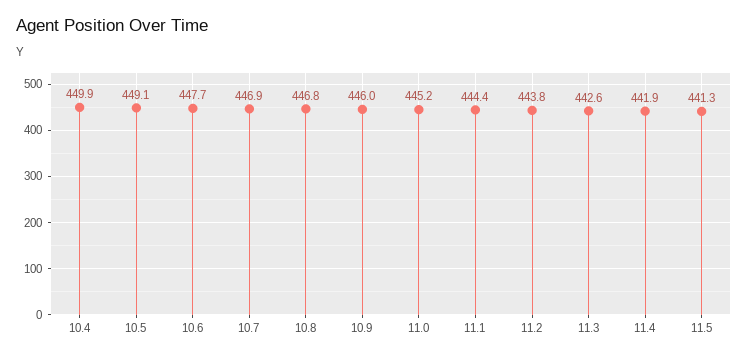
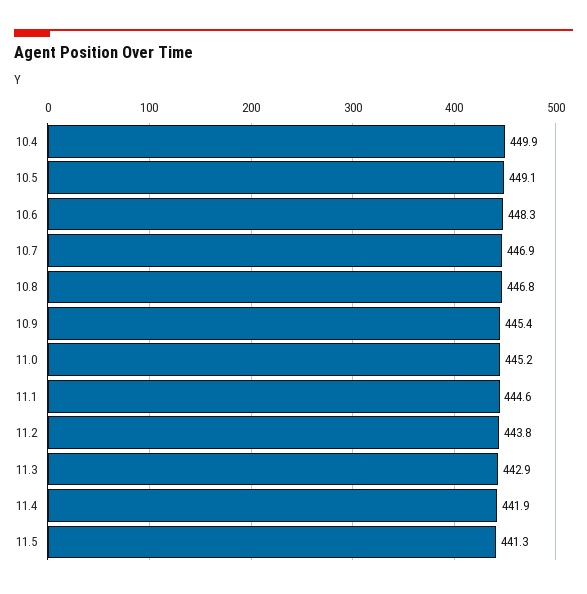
10.6: 447.7 -> 448.3
10.9: 446 -> 445.4
11.1: 444.4 -> 444.6
11.3: 442.6 -> 442.9

